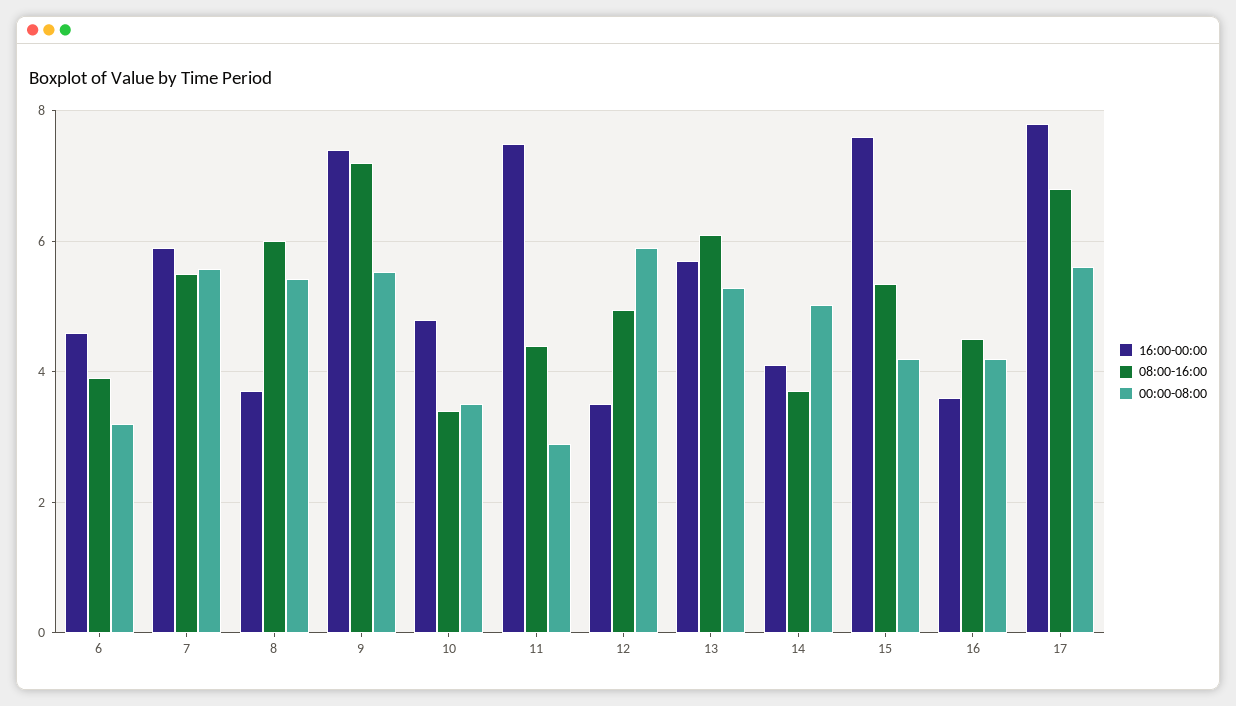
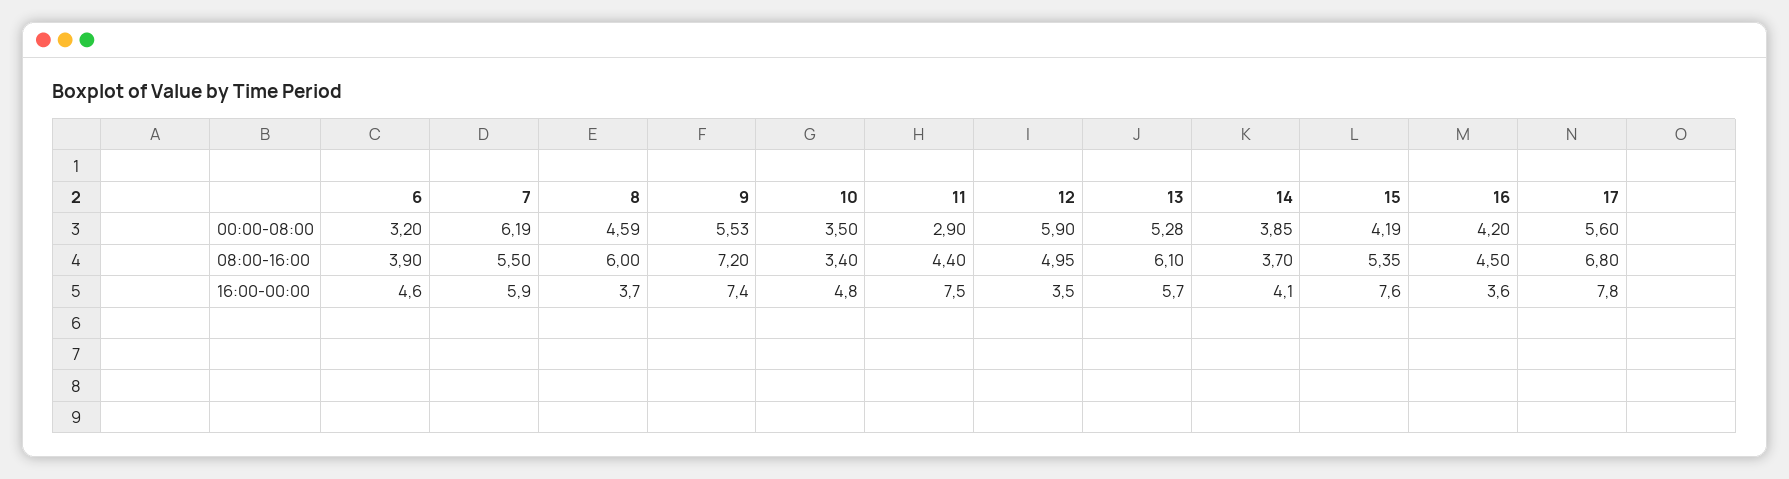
00:00-08:00, 7: 5.6 -> 6.19
00:00-08:00, 8: 5.4 -> 4.59
00:00-08:00, 14: 5 -> 3.85

